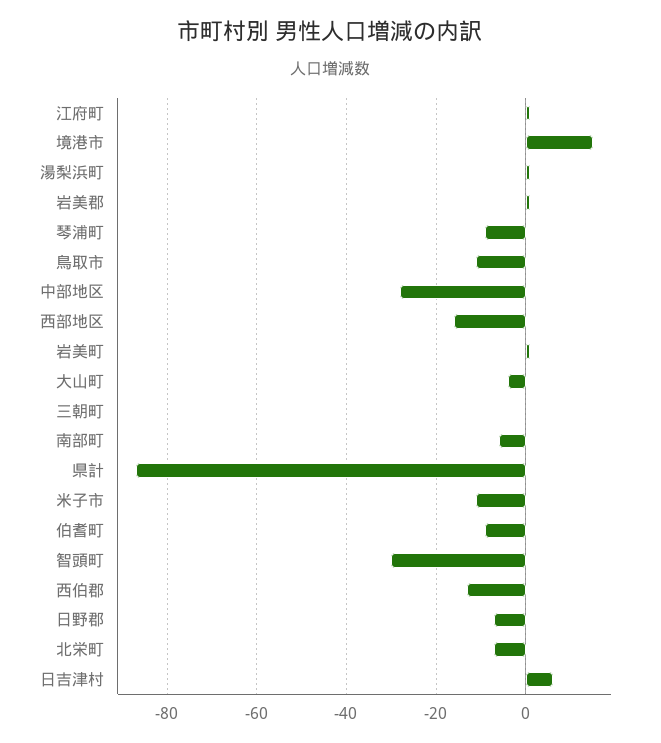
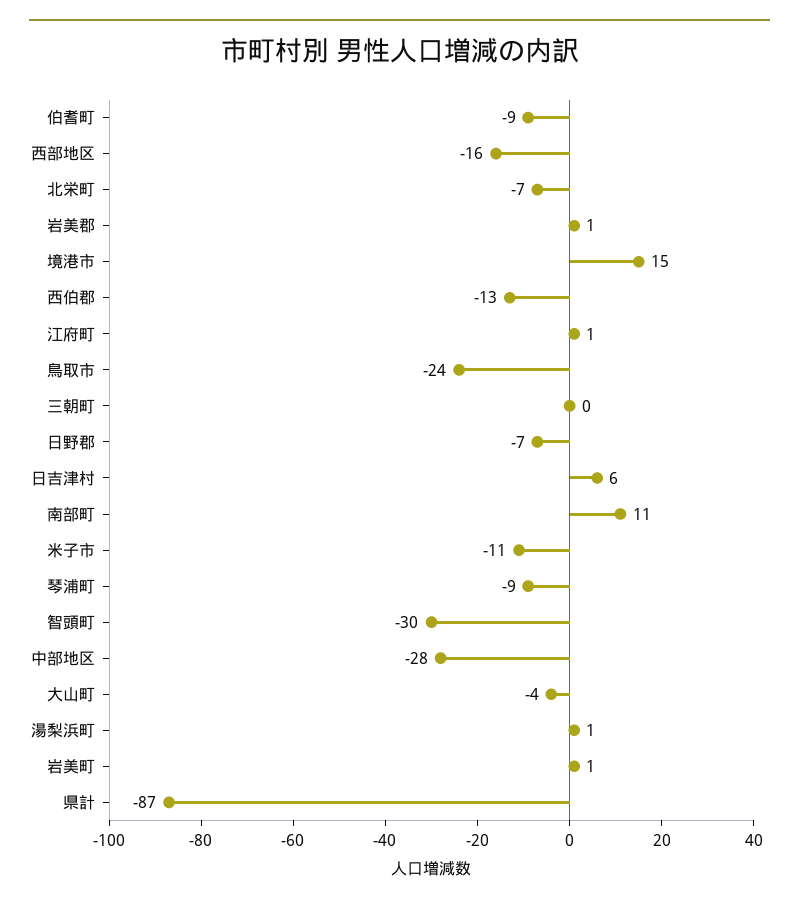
鳥取市: -10 -> -24
南部町: -5 -> 11

